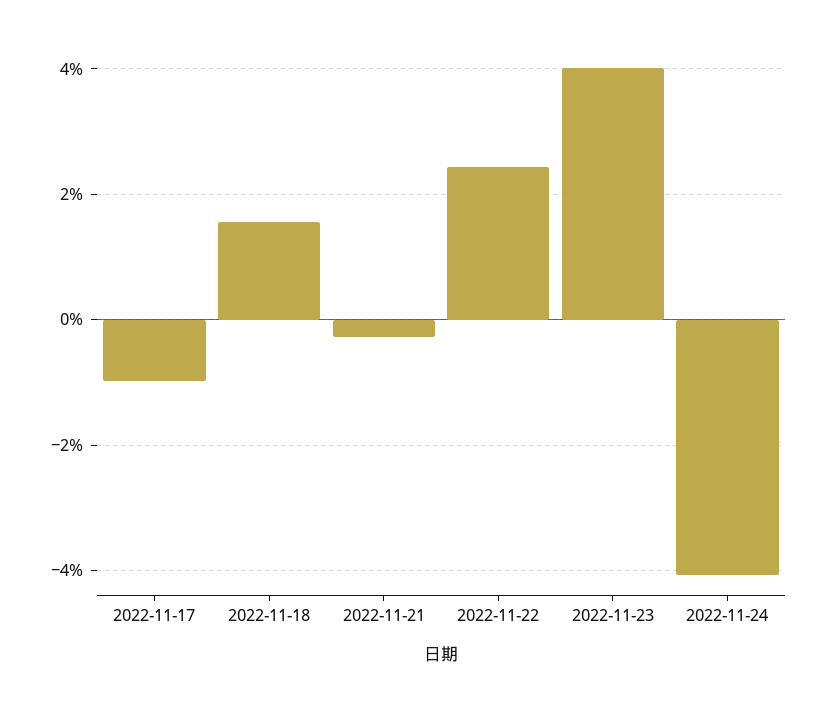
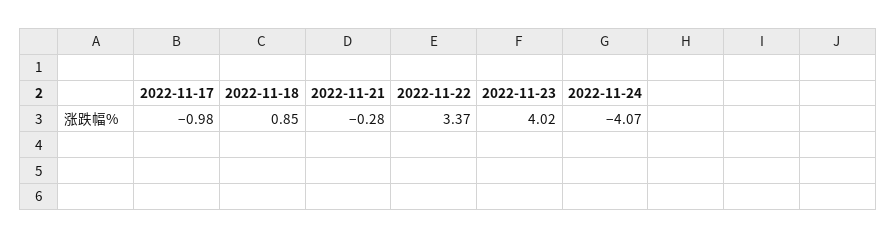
2022-11-18: 1.6 -> 0.85
2022-11-22: 2.4 -> 3.37

